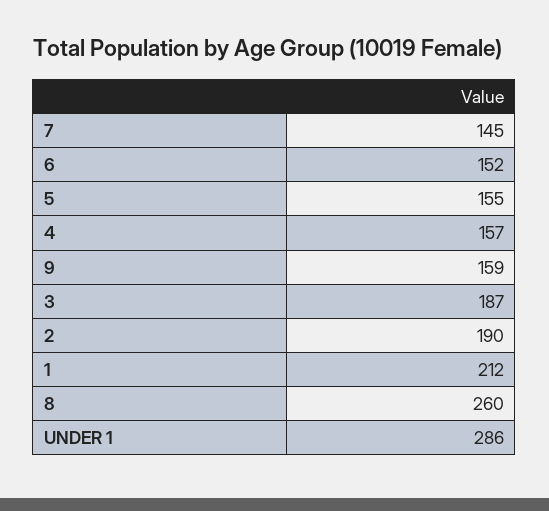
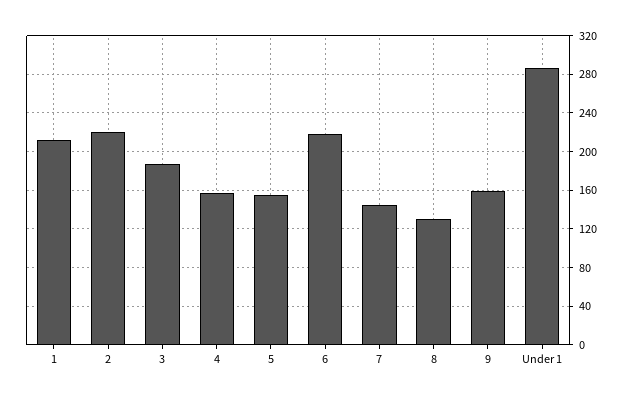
6: 152 -> 220
2: 190 -> 220
8: 260 -> 130

